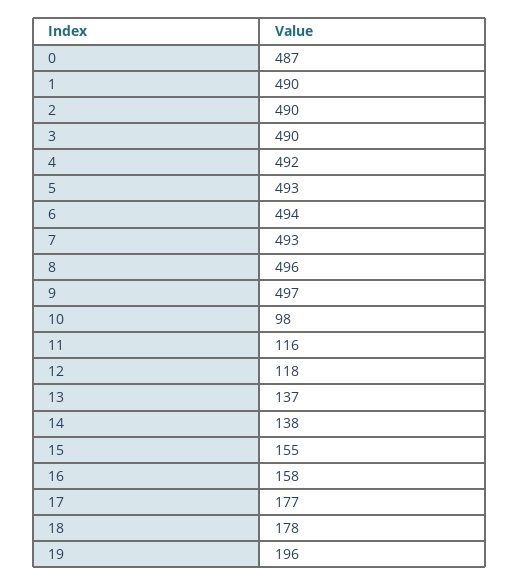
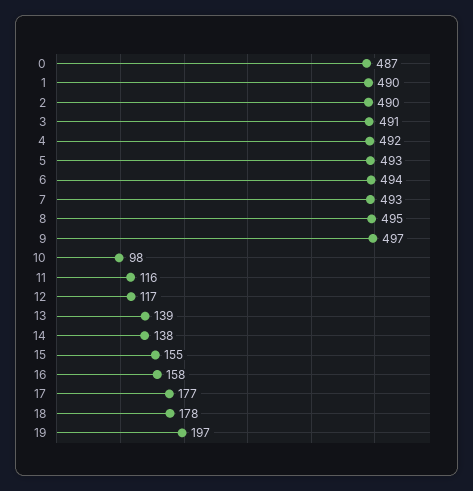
3: 490 -> 491
8: 496 -> 495
12: 118 -> 117
13: 137 -> 139
19: 196 -> 197

